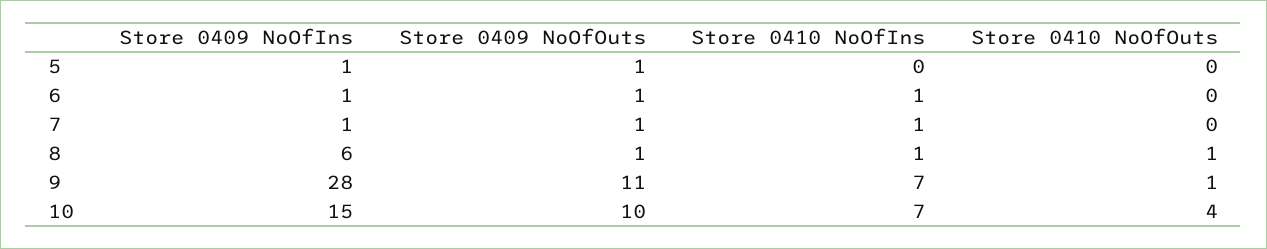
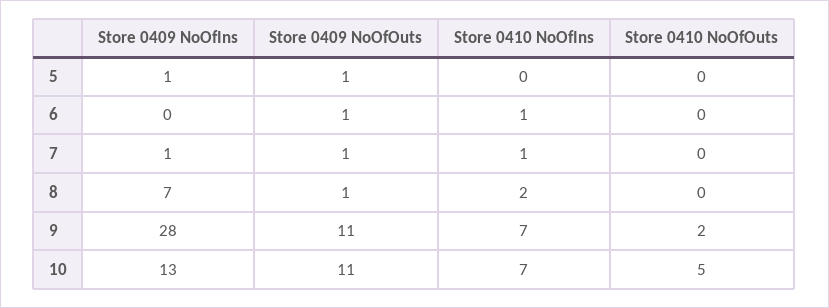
Store 0409 NoOfIns, 6: 1 -> 0
Store 0409 NoOfIns, 8: 6 -> 7
Store 0410 NoOfIns, 8: 1 -> 2
Store 0410 NoOfOuts, 8: 1 -> 0
Store 0410 NoOfOuts, 9: 1 -> 2
Store 0409 NoOfIns, 10: 15 -> 13
Store 0409 NoOfOuts, 10: 10 -> 11
Store 0410 NoOfOuts, 10: 4 -> 5

